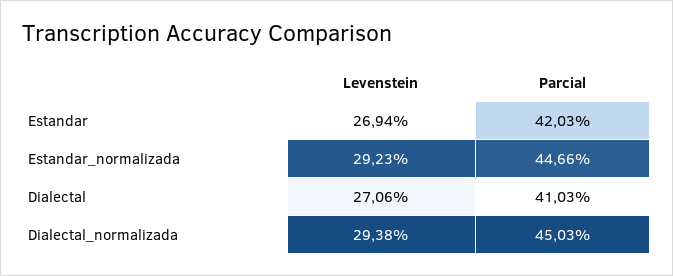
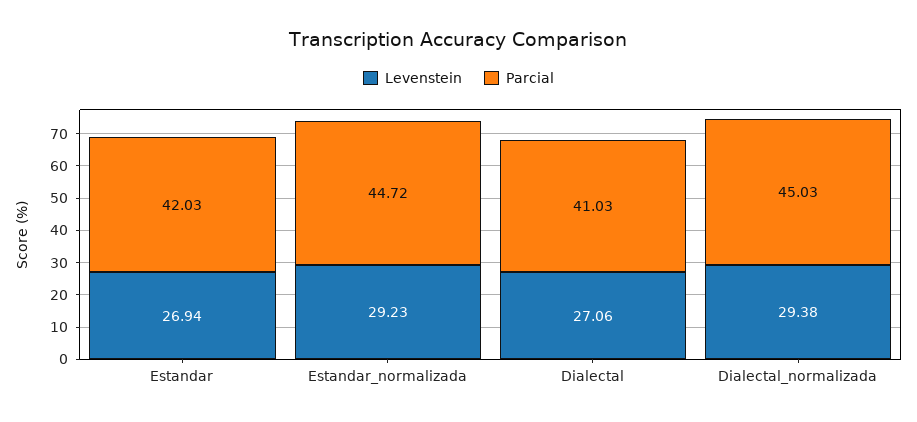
Parcial, Estandar_normalizada: 44.66 -> 44.72

